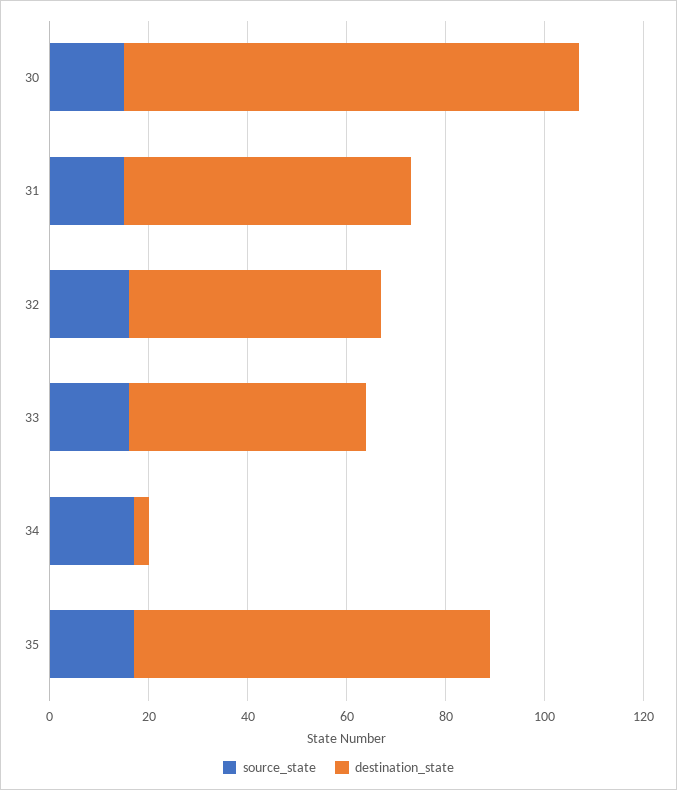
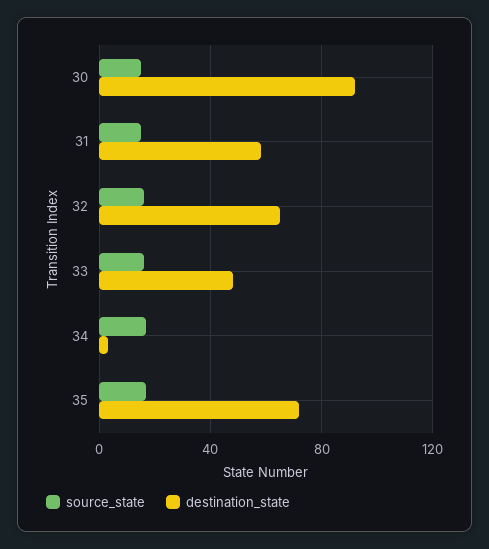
destination_state, 32: 50 -> 65

